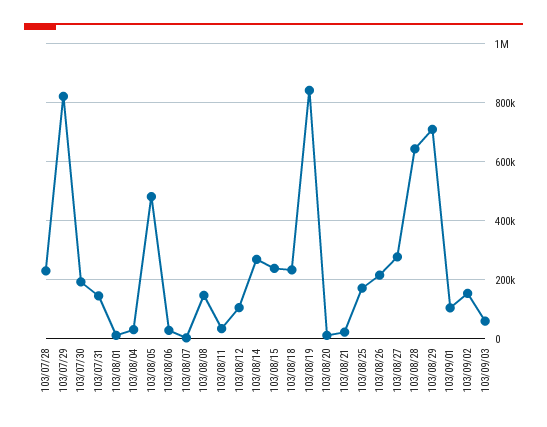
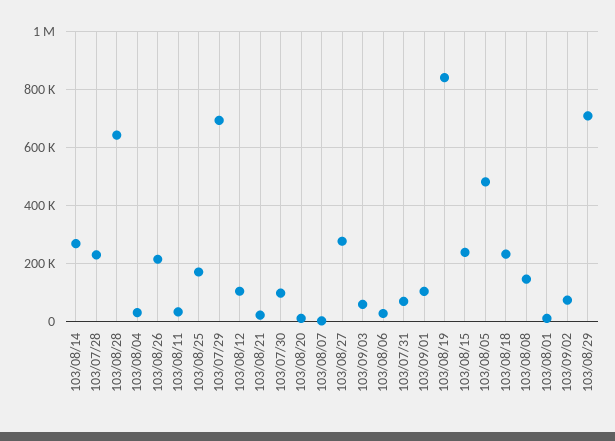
103/07/29: 825000 -> 700000
103/07/30: 200000 -> 100000
103/07/31: 150000 -> 75000
103/09/02: 150000 -> 75000

